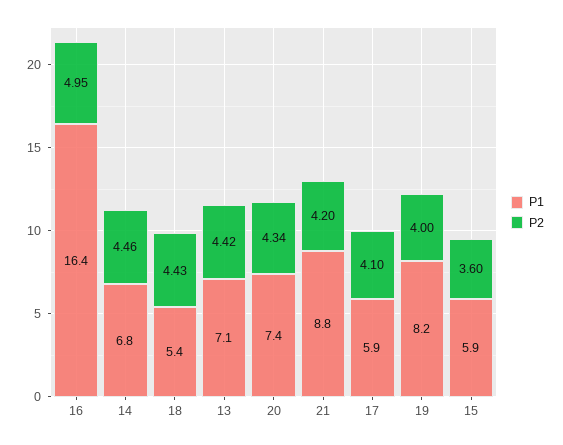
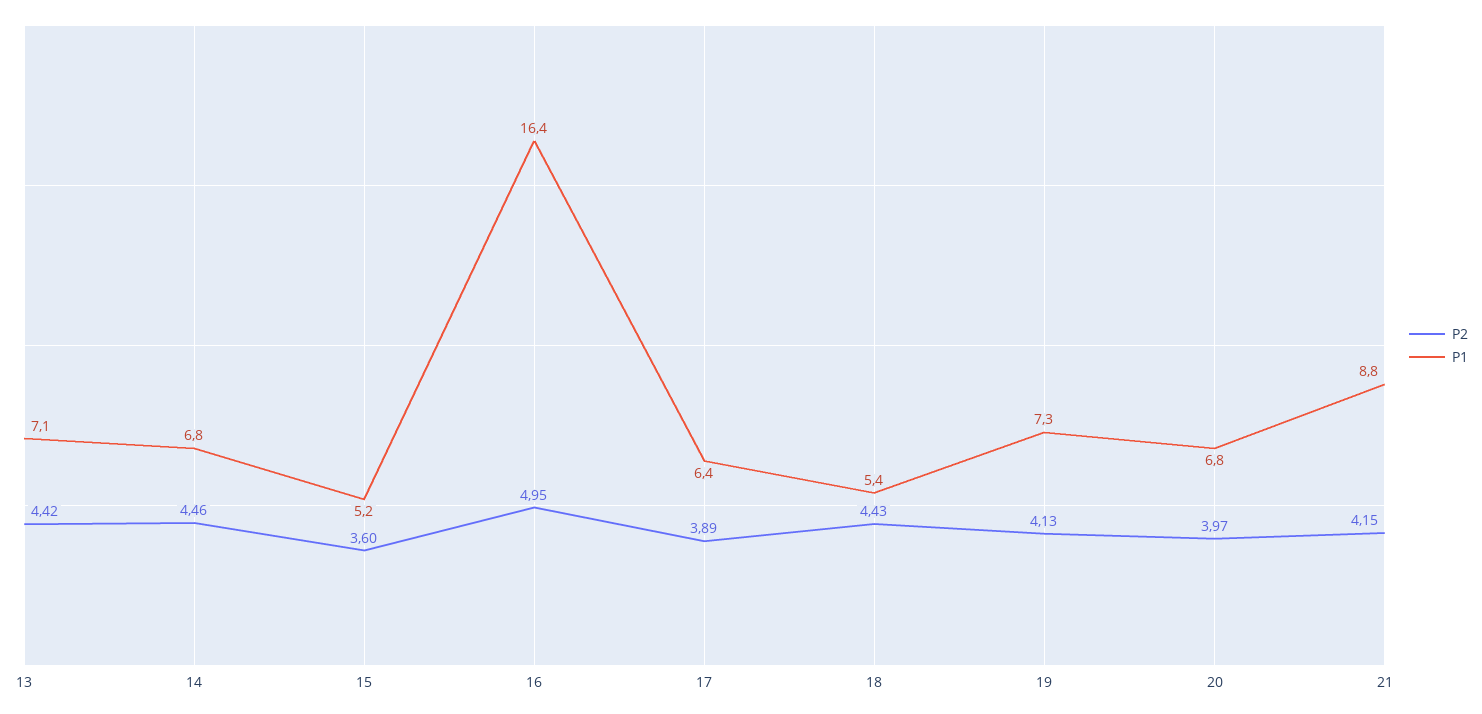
P1, 20: 7.4 -> 6.8
P2, 20: 4.34 -> 3.97
P2, 21: 4.2 -> 4.15
P1, 17: 5.9 -> 6.4
P2, 17: 4.1 -> 3.89
P1, 19: 8.2 -> 7.3
P2, 19: 4 -> 4.13
P1, 15: 5.9 -> 5.2

